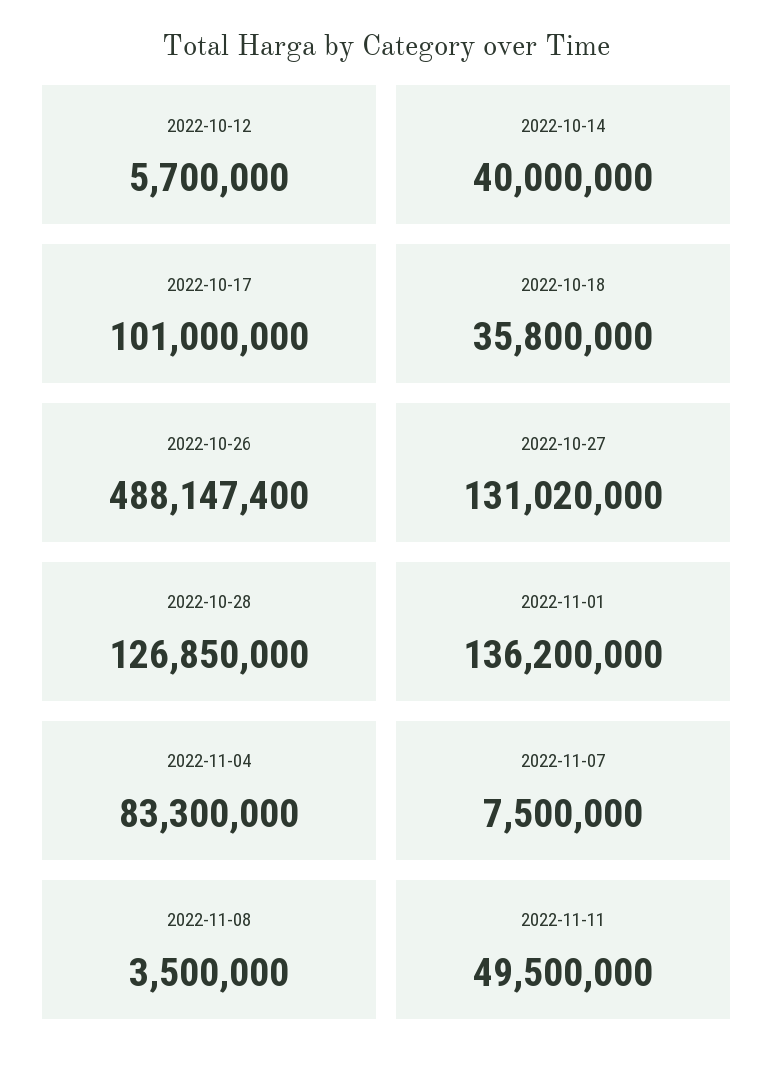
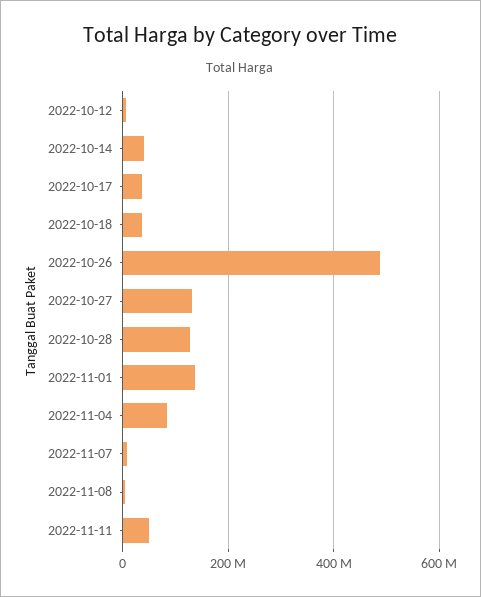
2022-10-17: 101000000 -> 40000000

